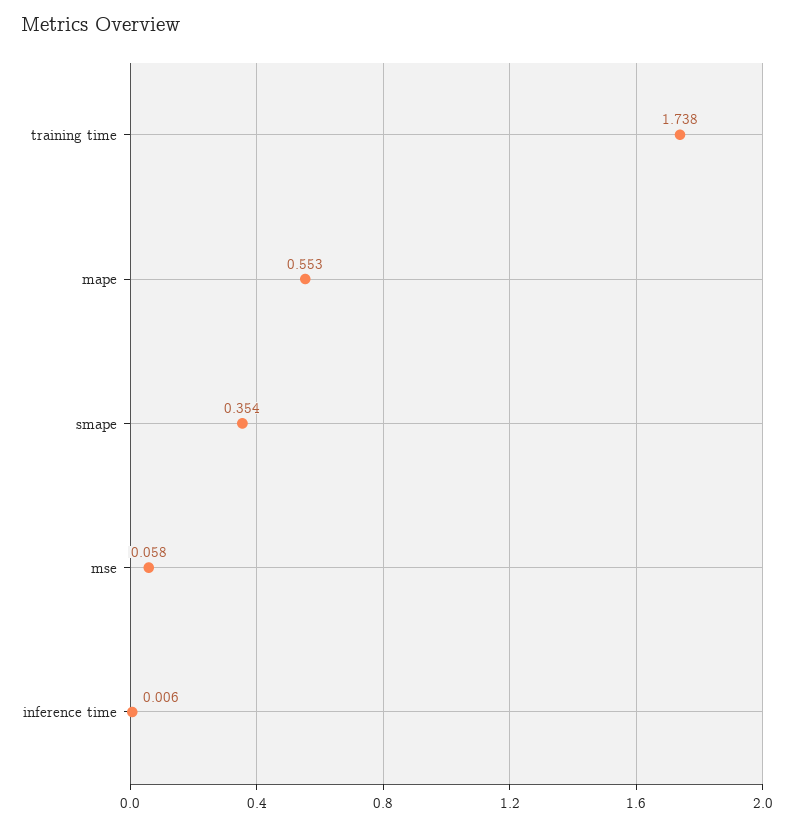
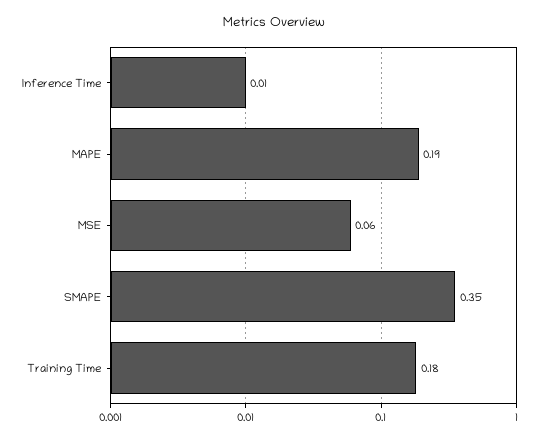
training time: 1.738 -> 0.18
mape: 0.553 -> 0.19

